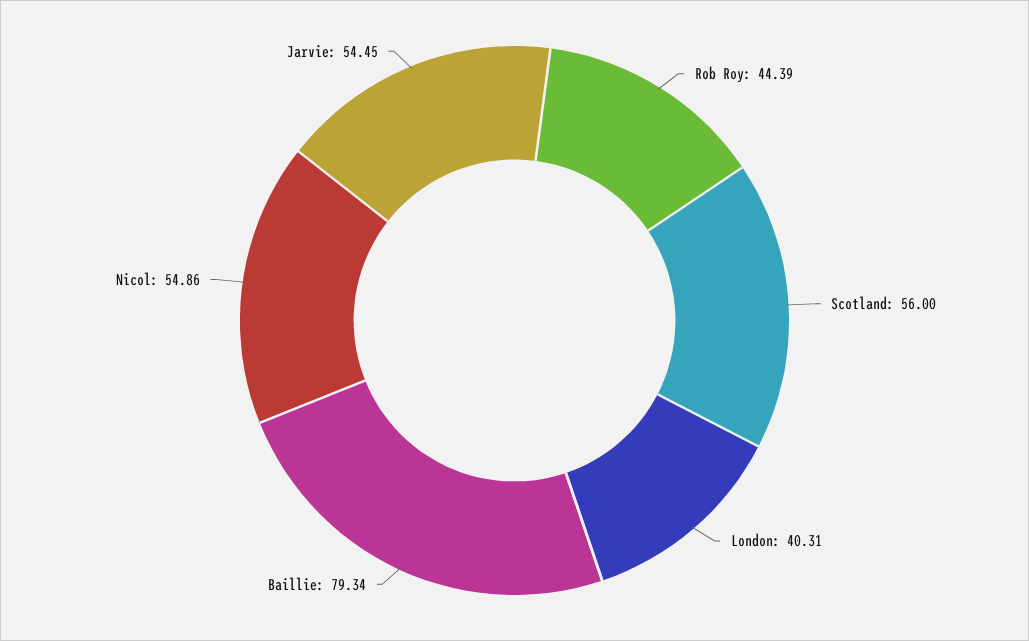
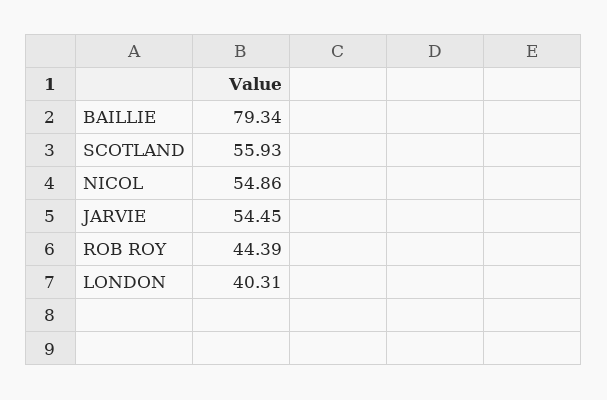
Scotland: 56 -> 55.93

